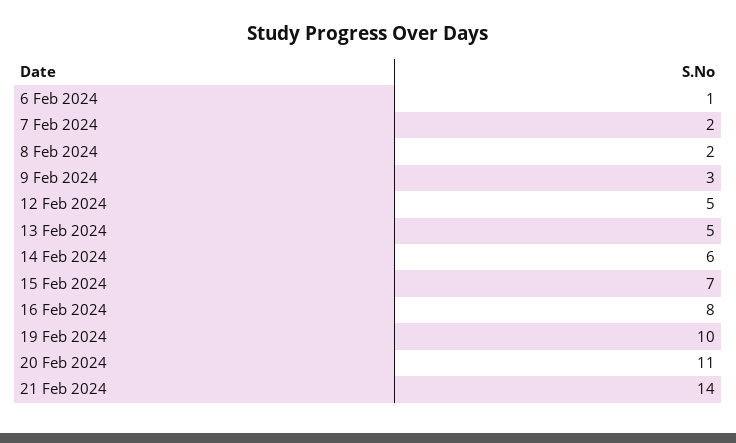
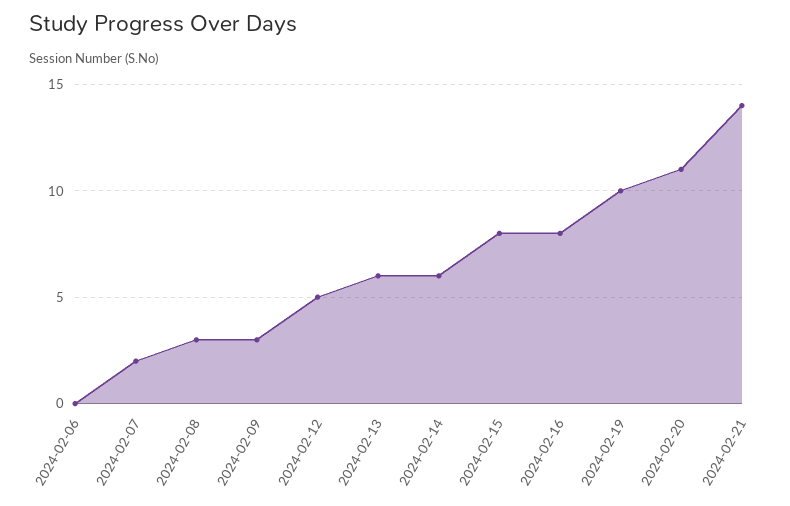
6 Feb 2024: 1 -> 0
8 Feb 2024: 2 -> 3
13 Feb 2024: 5 -> 6
15 Feb 2024: 7 -> 8

